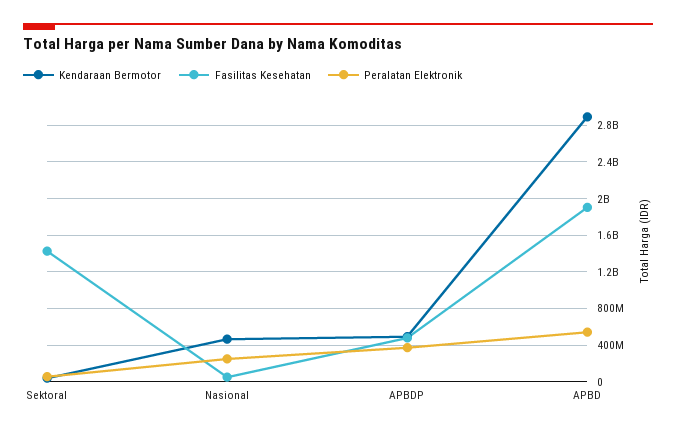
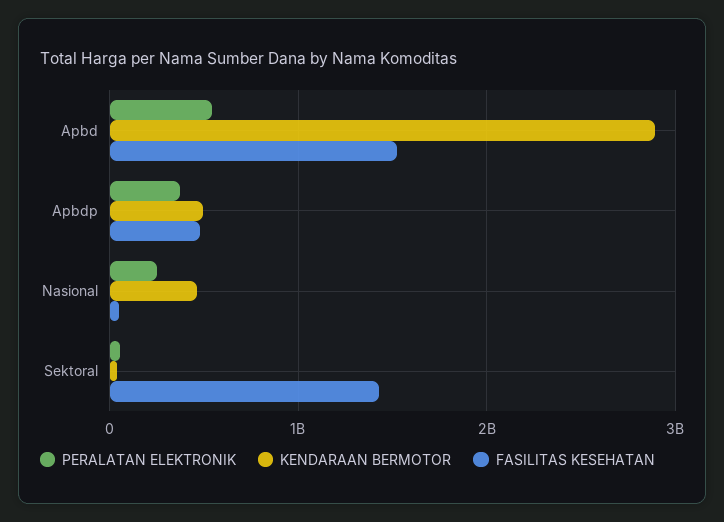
Fasilitas Kesehatan, APBD: 1900000000 -> 1500000000

